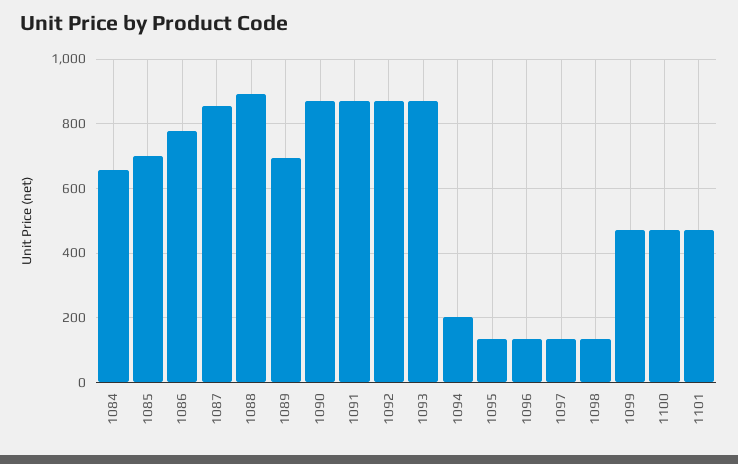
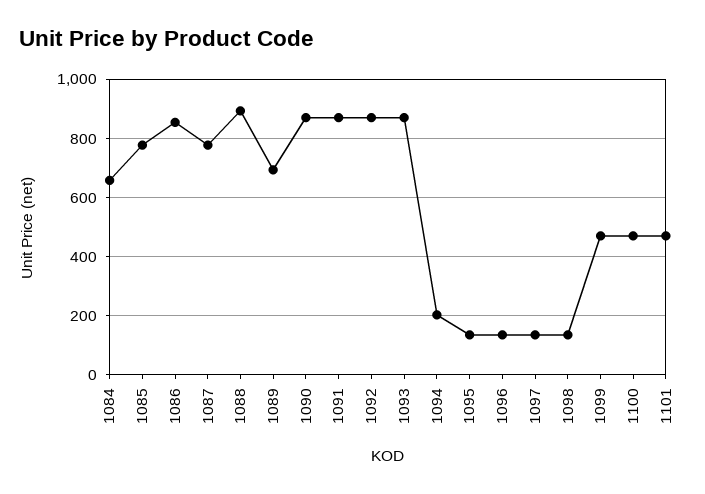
1085: 700 -> 775
1086: 780 -> 850
1087: 860 -> 775

